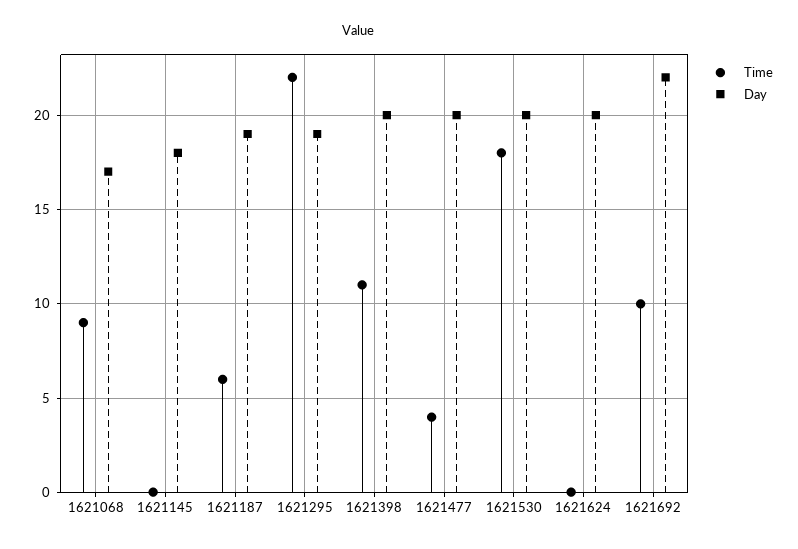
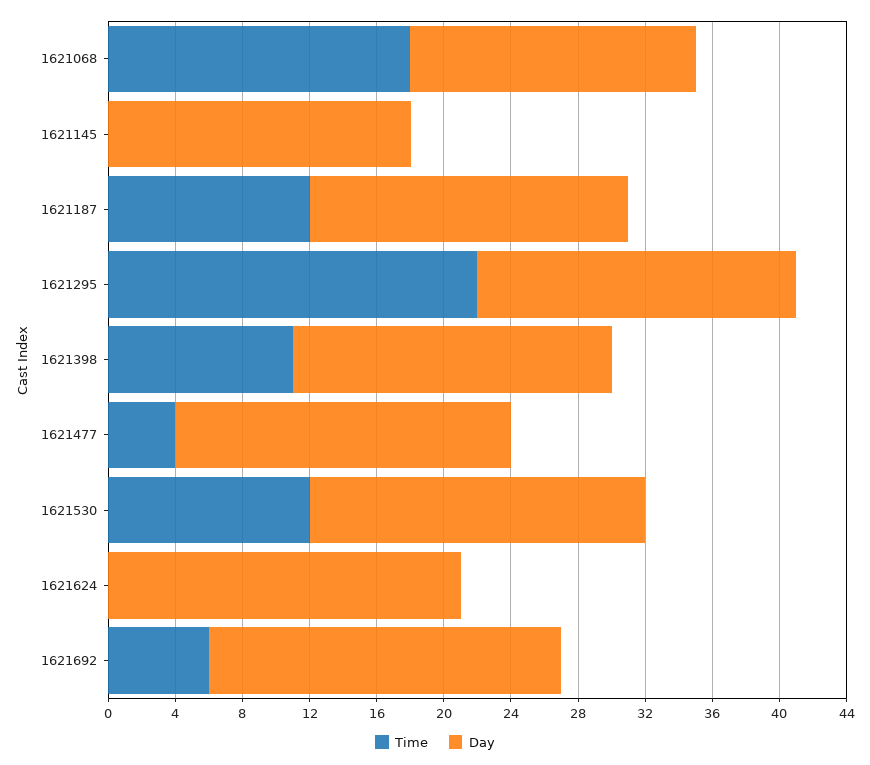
Time, 1621068: 9 -> 18
Time, 1621187: 6 -> 12
Day, 1621398: 20 -> 19
Time, 1621530: 18 -> 12
Day, 1621624: 20 -> 21
Time, 1621692: 10 -> 6
Day, 1621692: 22 -> 21

